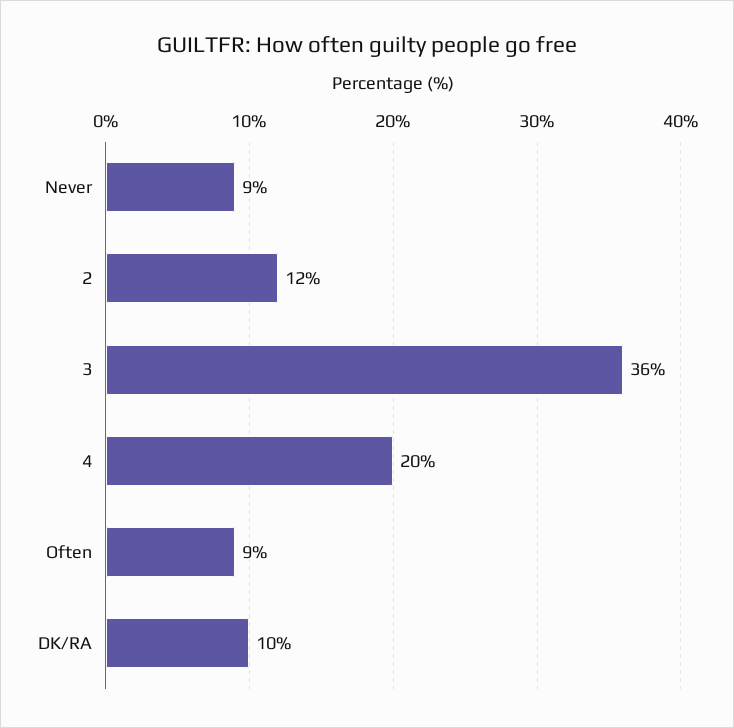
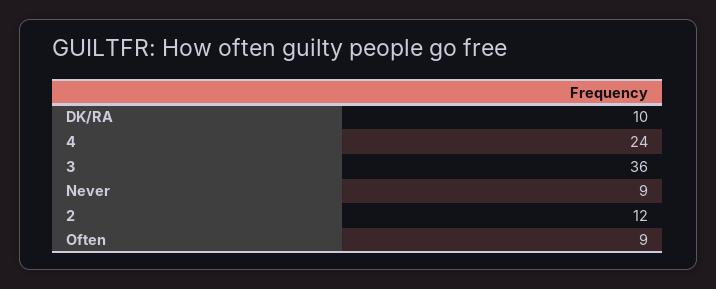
4: 20 -> 24

